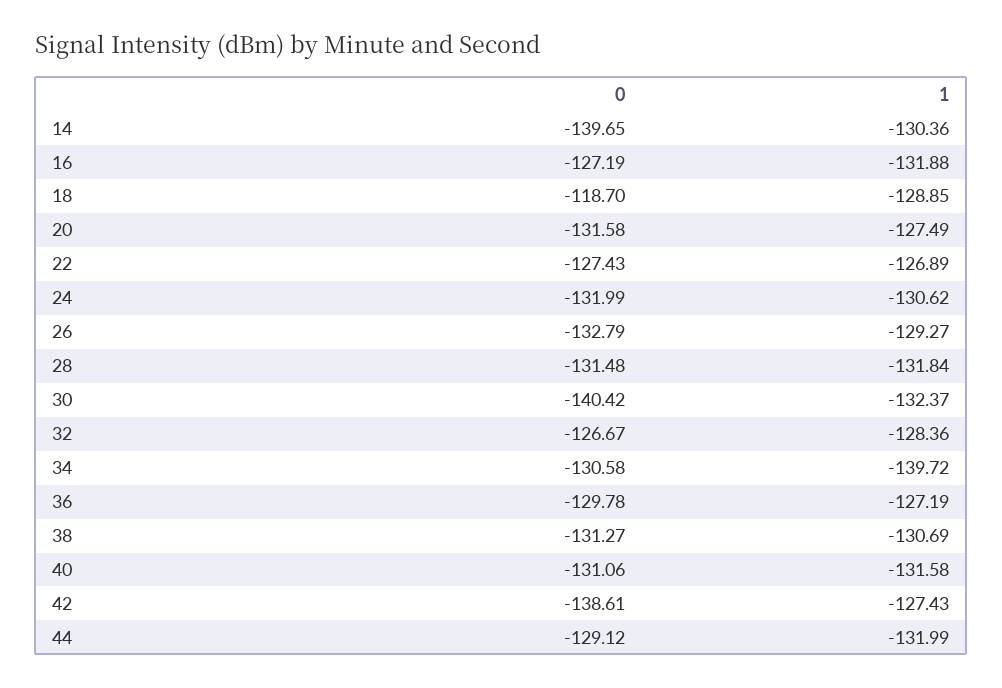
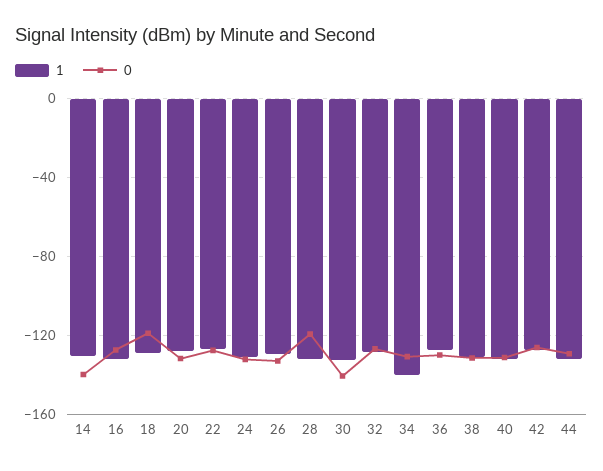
0, 28: -131.48 -> -120
0, 42: -138.61 -> -125

